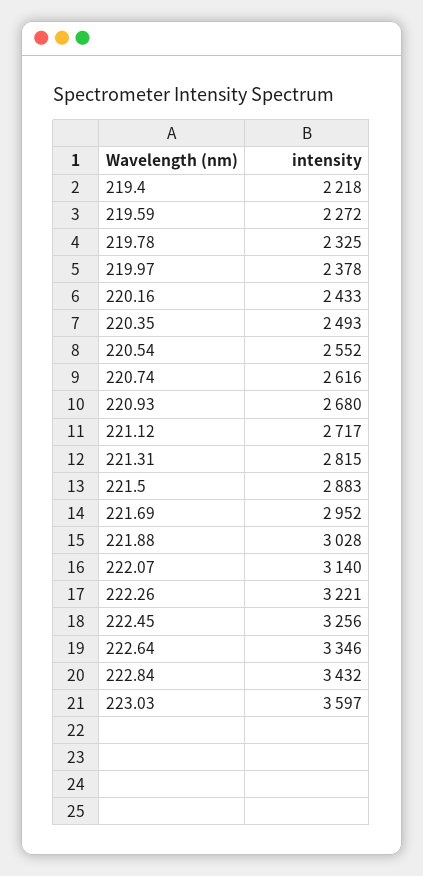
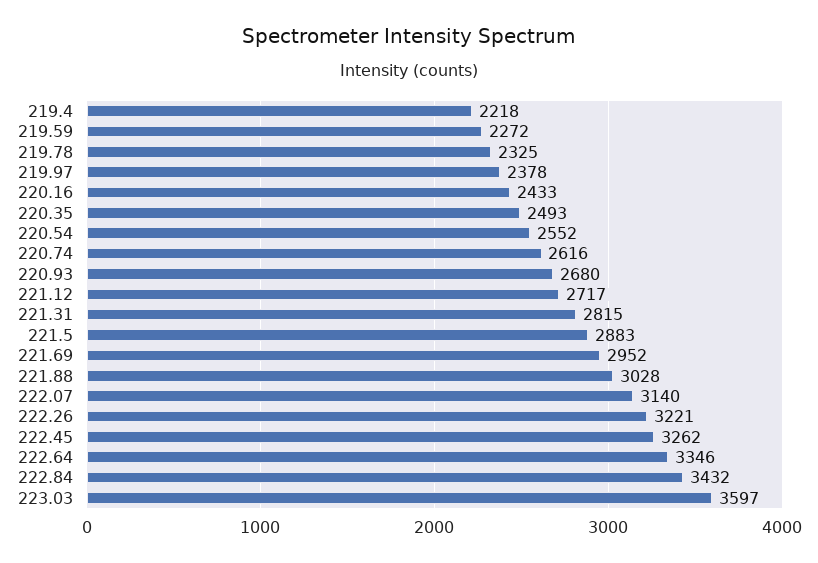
222.45: 3256 -> 3262

